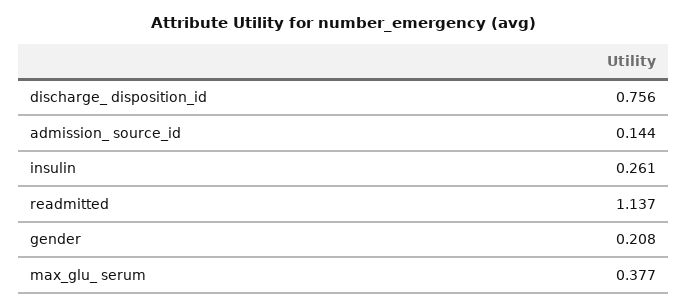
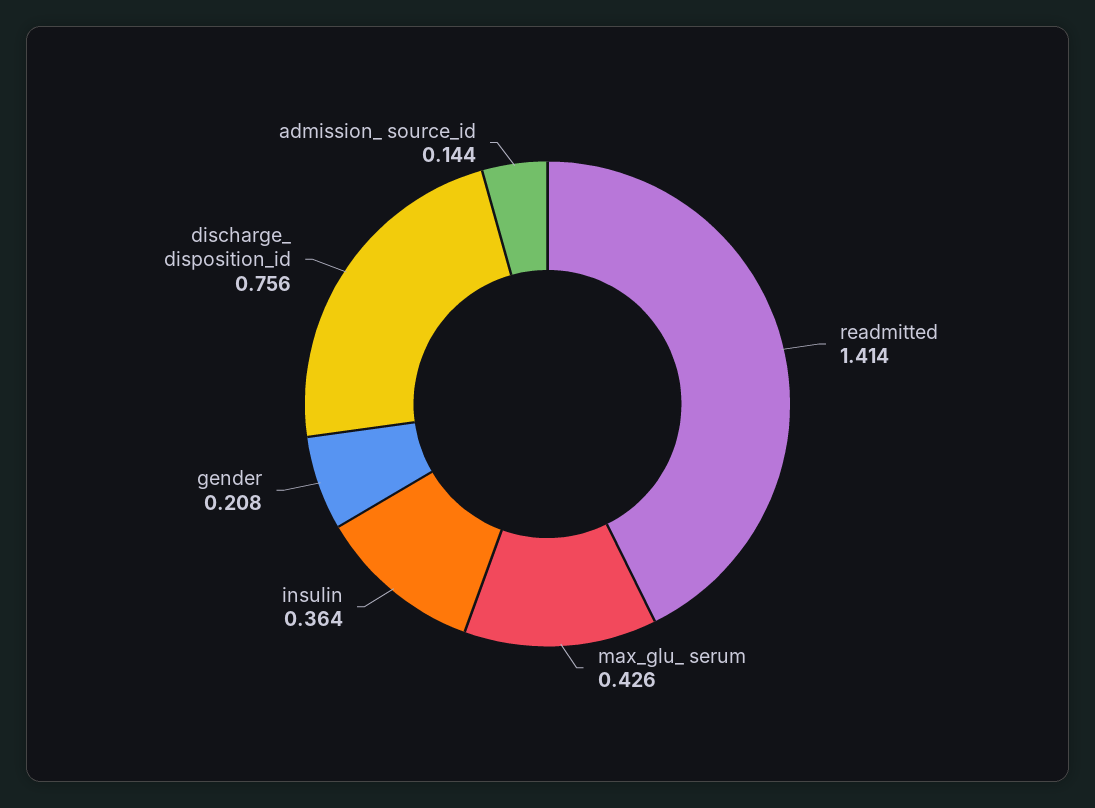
insulin: 0.261 -> 0.364
readmitted: 1.137 -> 1.414
max_glu_ serum: 0.377 -> 0.426

